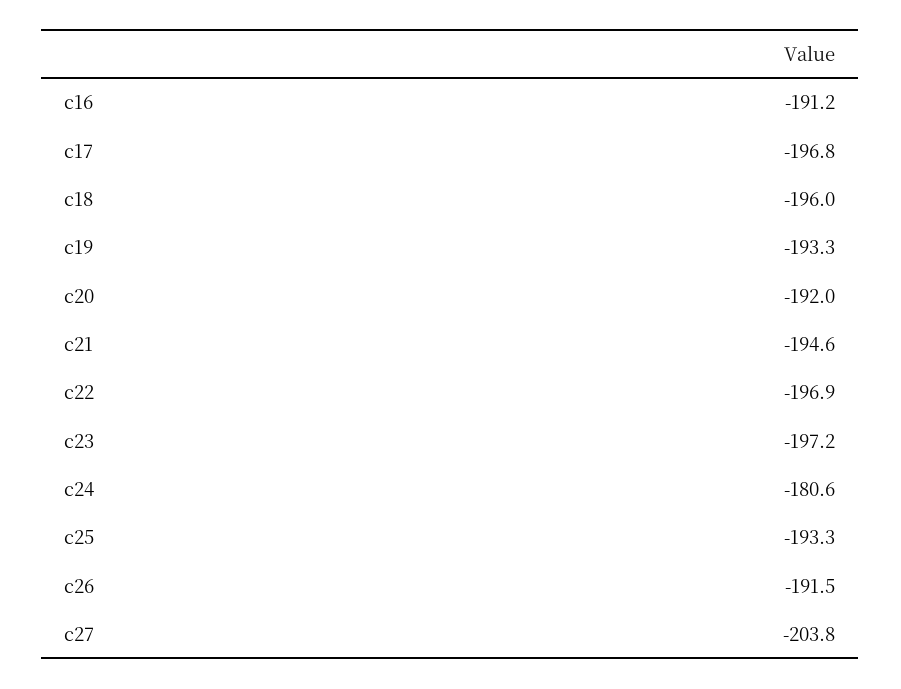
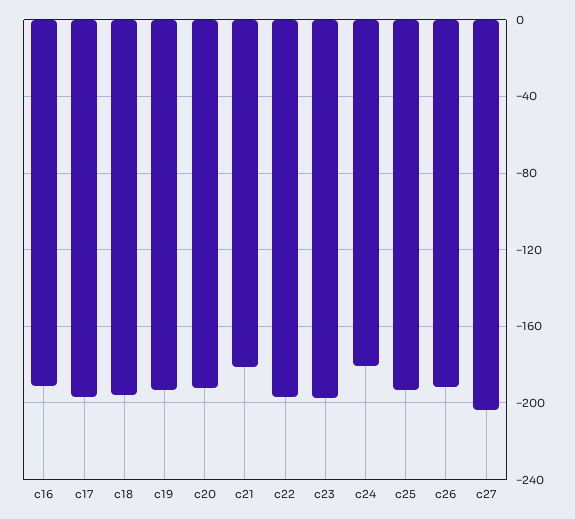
c21: -194.6 -> -180

